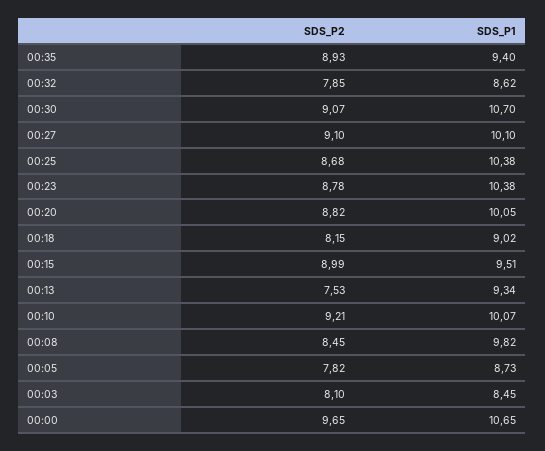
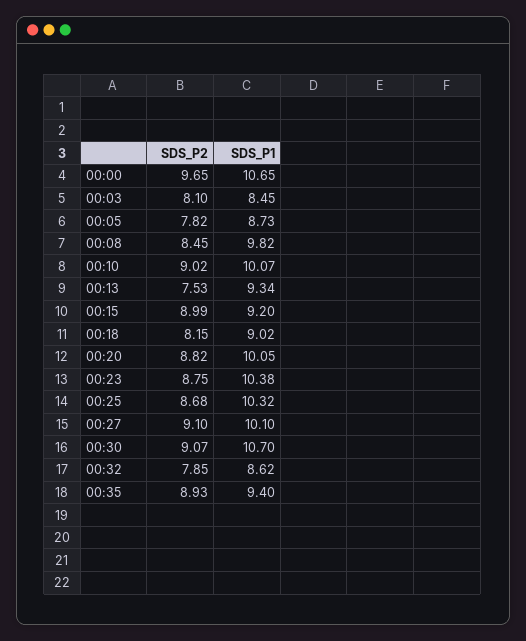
SDS_P1, 00:25: 10.38 -> 10.32
SDS_P2, 00:23: 8.78 -> 8.75
SDS_P1, 00:15: 9.51 -> 9.2
SDS_P2, 00:10: 9.21 -> 9.02

